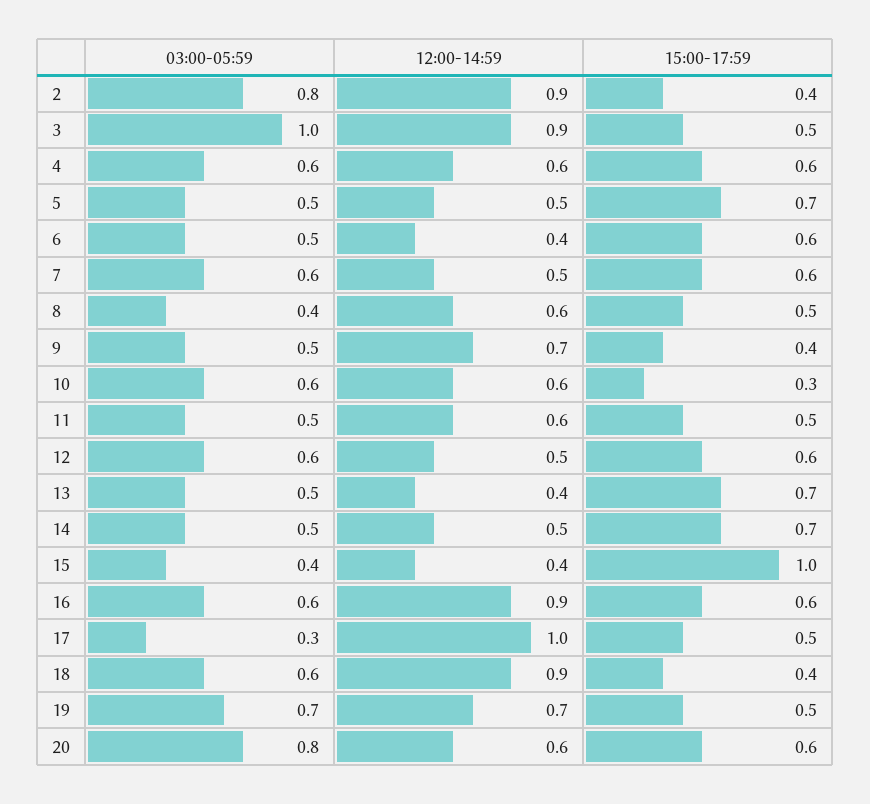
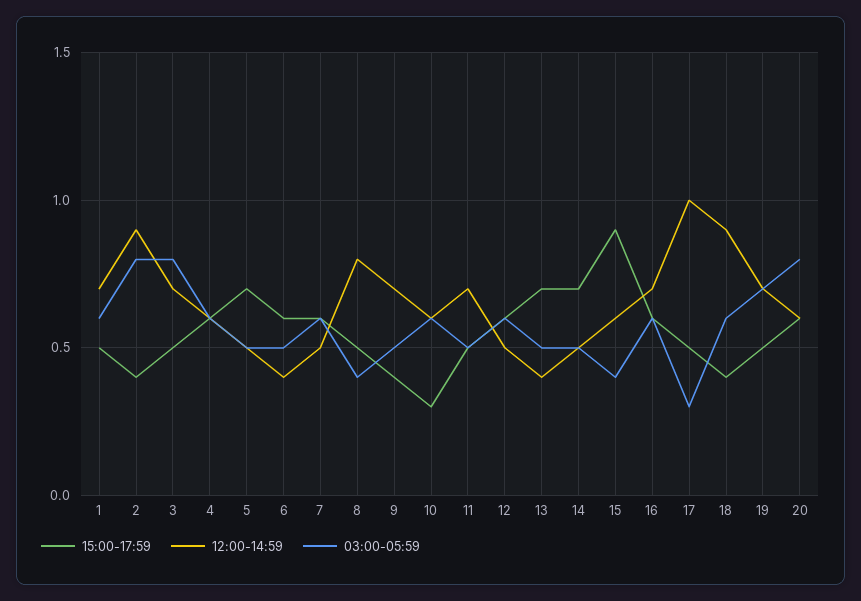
03:00-05:59, 3: 1 -> 0.8
12:00-14:59, 3: 0.9 -> 0.7
12:00-14:59, 8: 0.6 -> 0.8
12:00-14:59, 11: 0.6 -> 0.7
12:00-14:59, 15: 0.4 -> 0.6
15:00-17:59, 15: 1 -> 0.9
12:00-14:59, 16: 0.9 -> 0.7
15:00-17:59, 1: none -> 0.5
12:00-14:59, 1: none -> 0.7
03:00-05:59, 1: none -> 0.6

